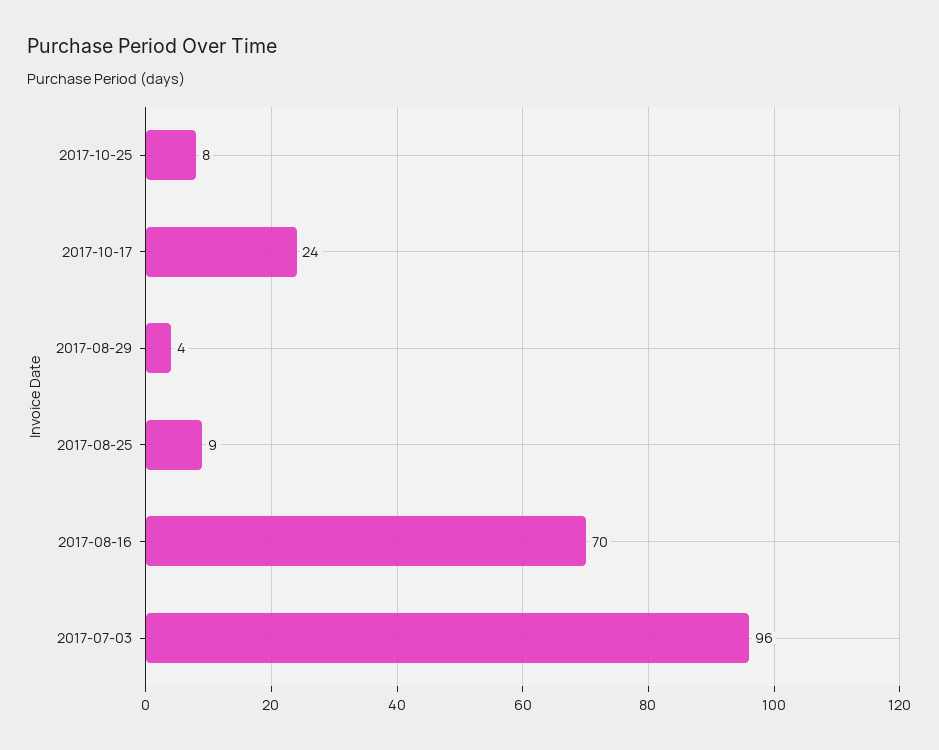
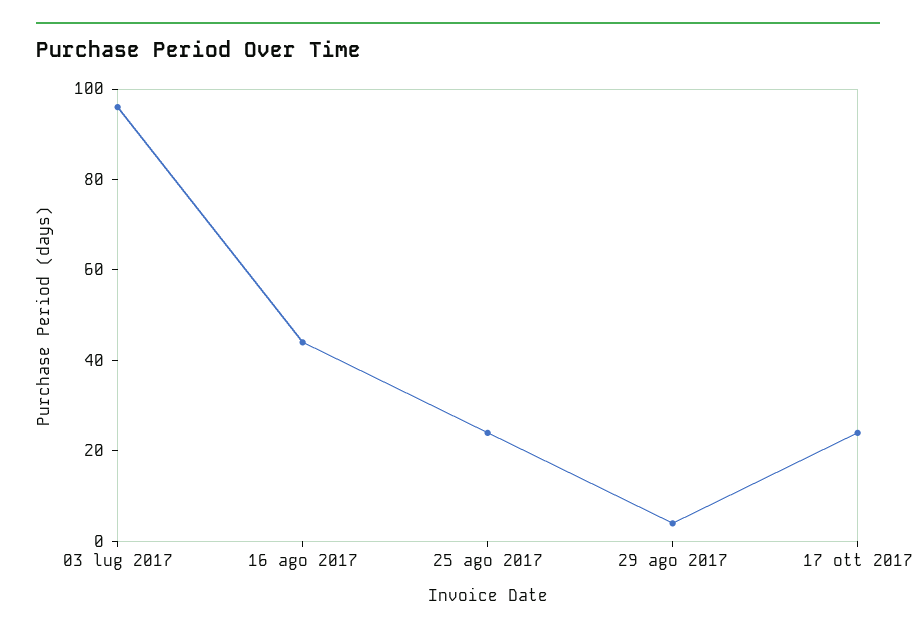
2017-10-25: 8 -> none
2017-08-25: 9 -> 25
2017-08-16: 70 -> 45

